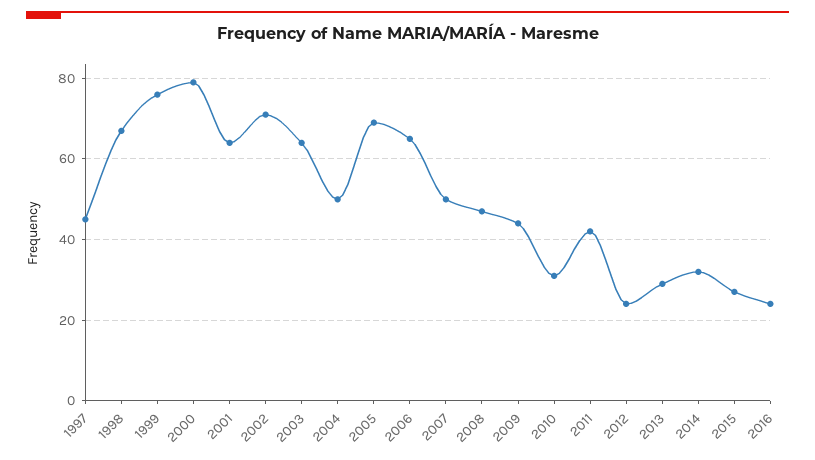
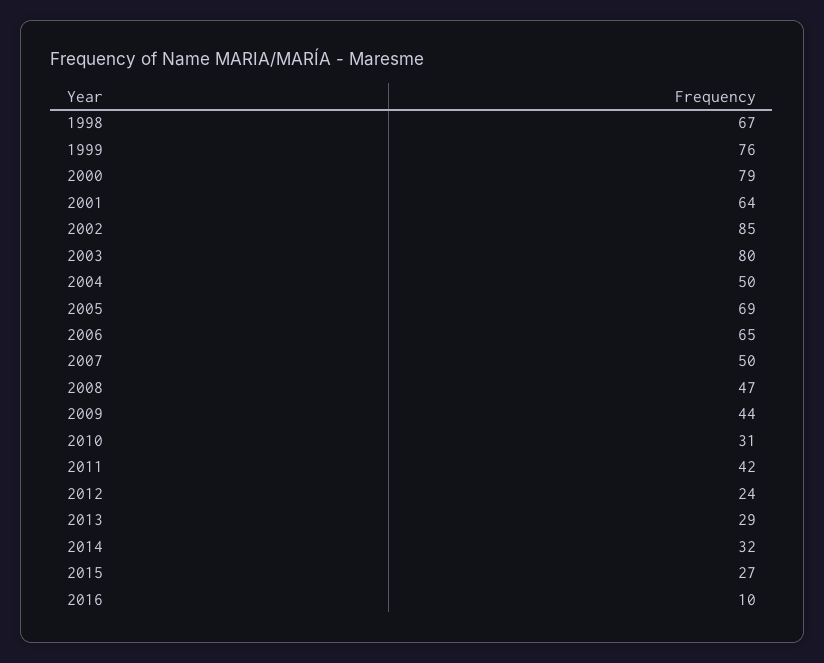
1997: 45 -> none
2002: 70 -> 85
2003: 65 -> 80
2016: 25 -> 10

